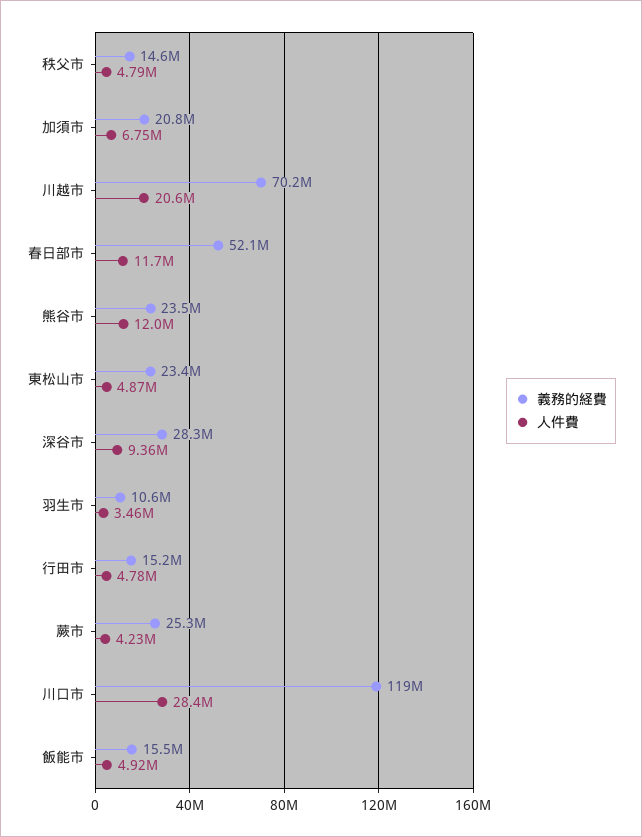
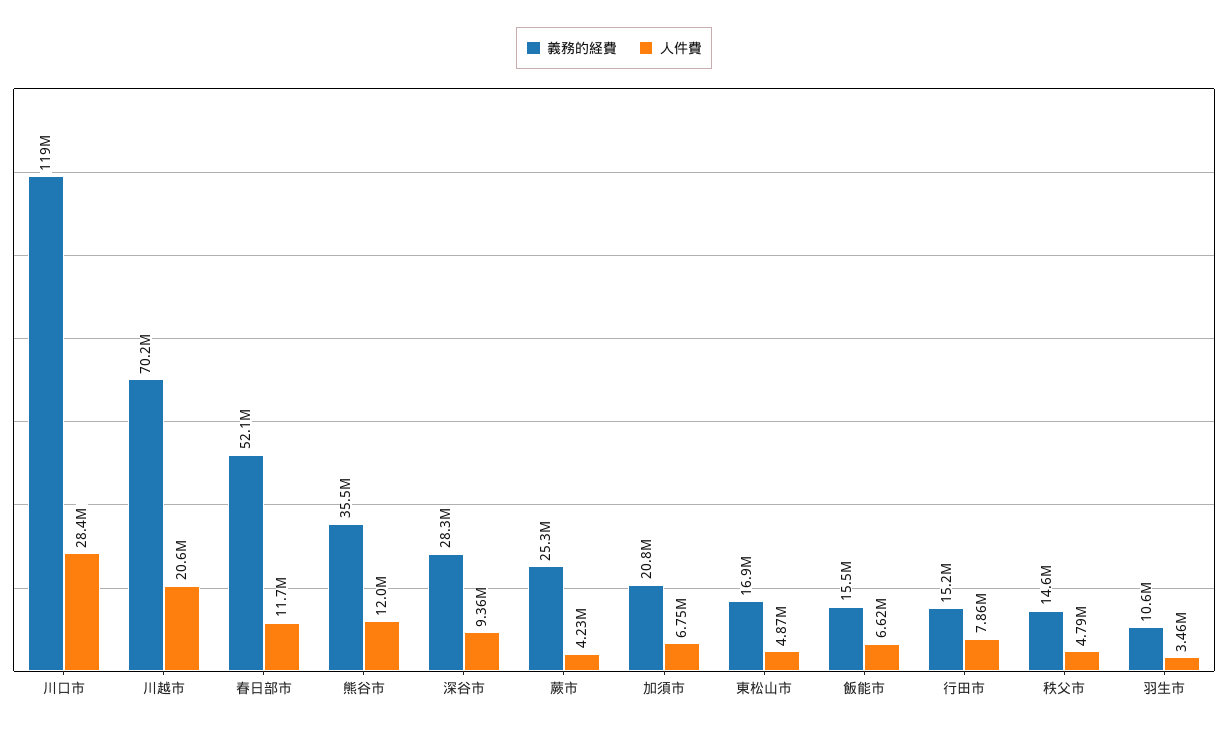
義務的経費, 熊谷市: 23500000 -> 35500000
義務的経費, 東松山市: 23400000 -> 16900000
人件費, 行田市: 4780000 -> 7860000
人件費, 飯能市: 4920000 -> 6620000

